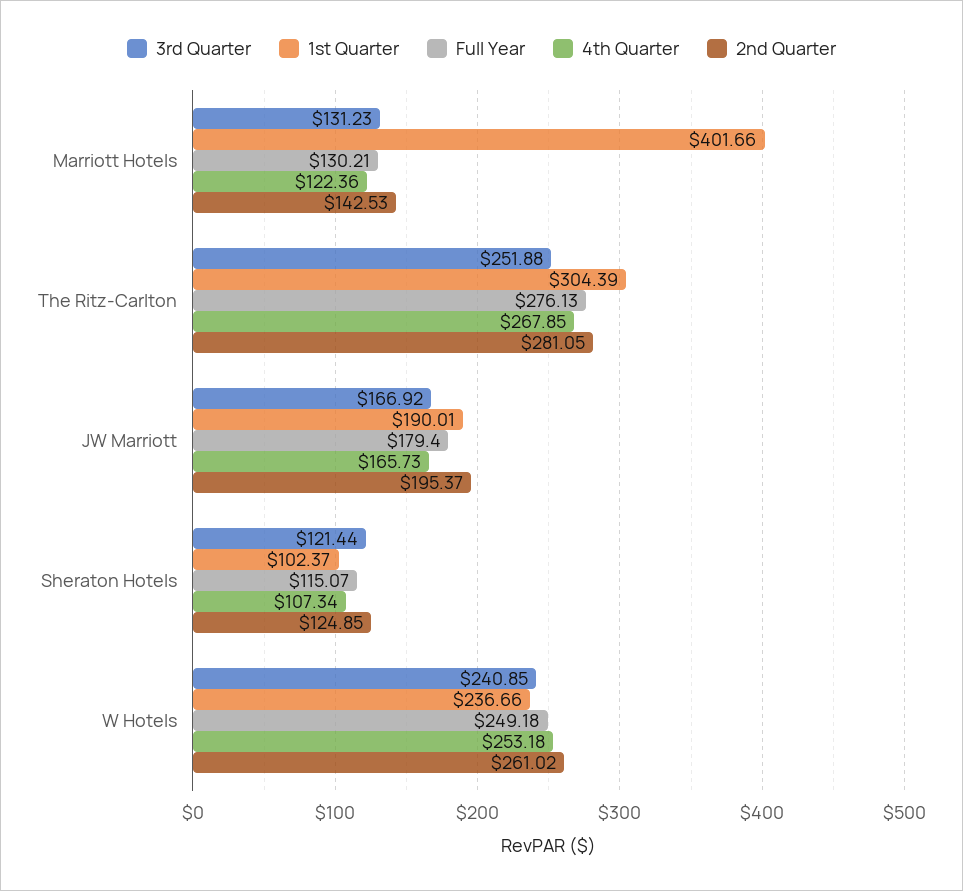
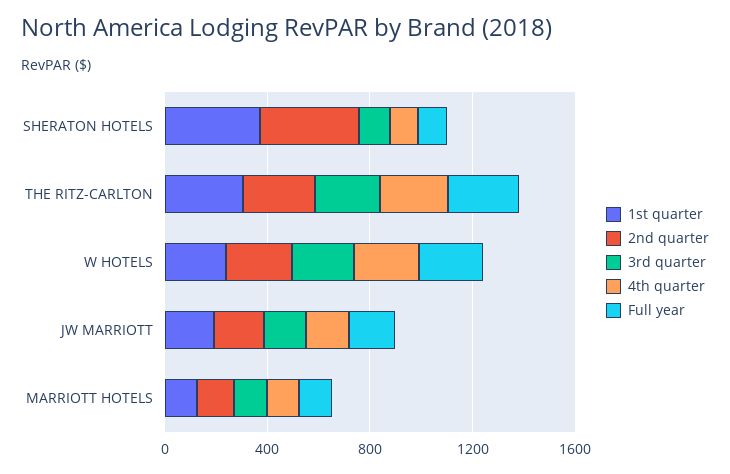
1st Quarter, Marriott Hotels: 401.66 -> 100
1st Quarter, Sheraton Hotels: 102.37 -> 400
2nd Quarter, Sheraton Hotels: 124.85 -> 400

